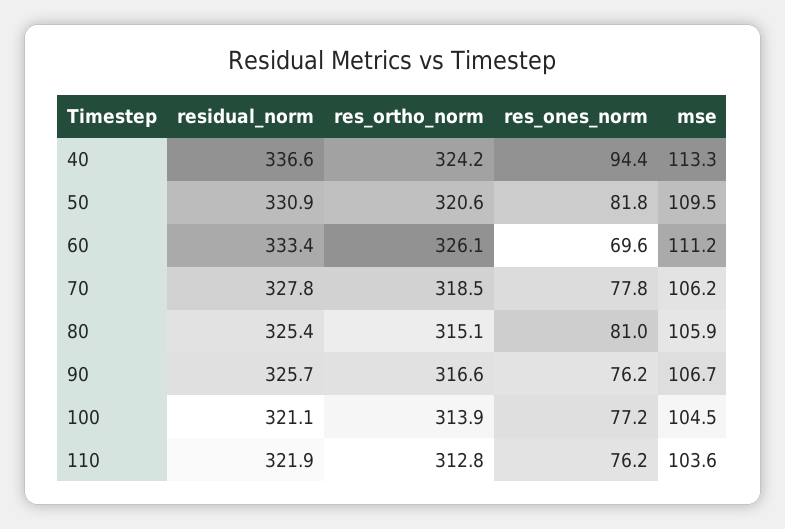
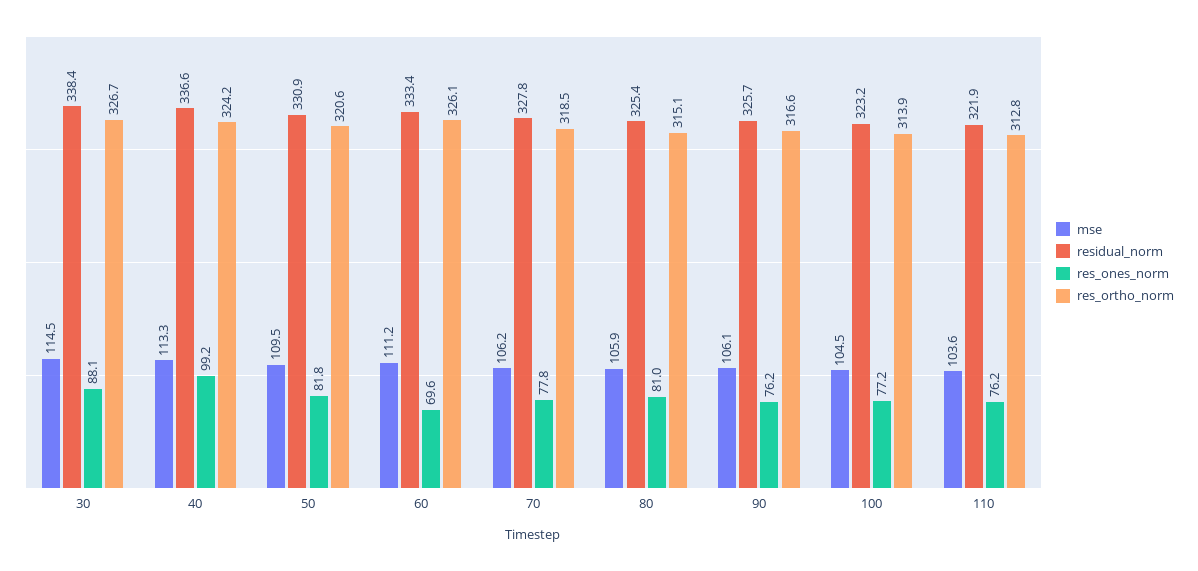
res_ones_norm, 40: 94.4 -> 99.2
mse, 90: 106.7 -> 106.1
residual_norm, 100: 321.1 -> 323.2
mse, 30: none -> 114.5
residual_norm, 30: none -> 338.4
res_ones_norm, 30: none -> 88.1
res_ortho_norm, 30: none -> 326.7

